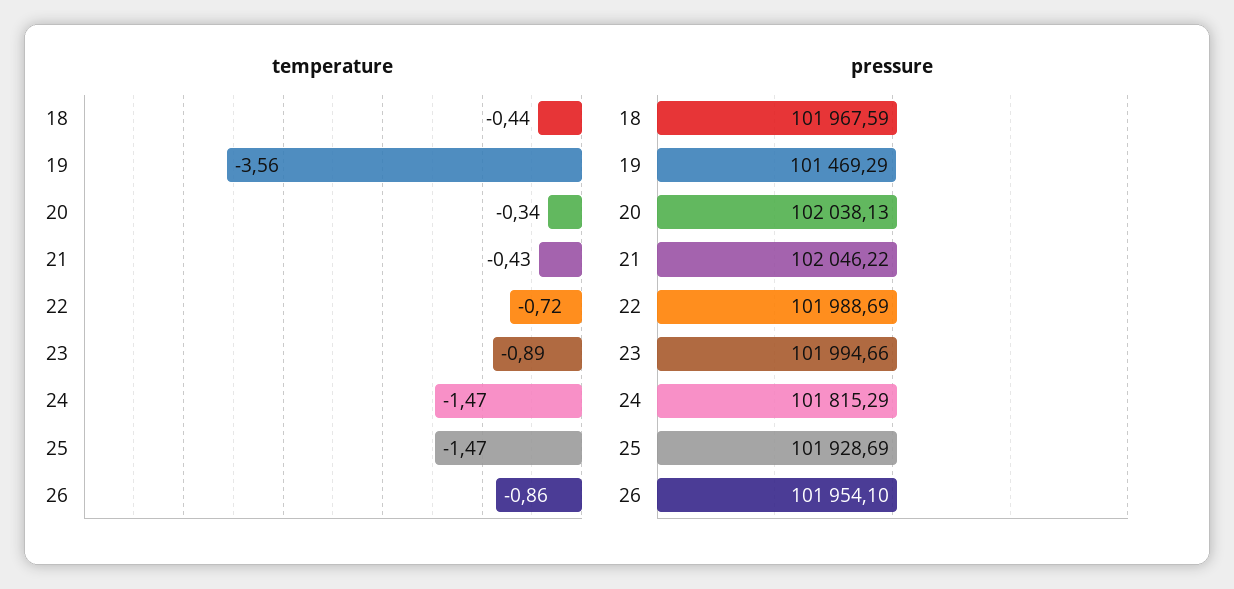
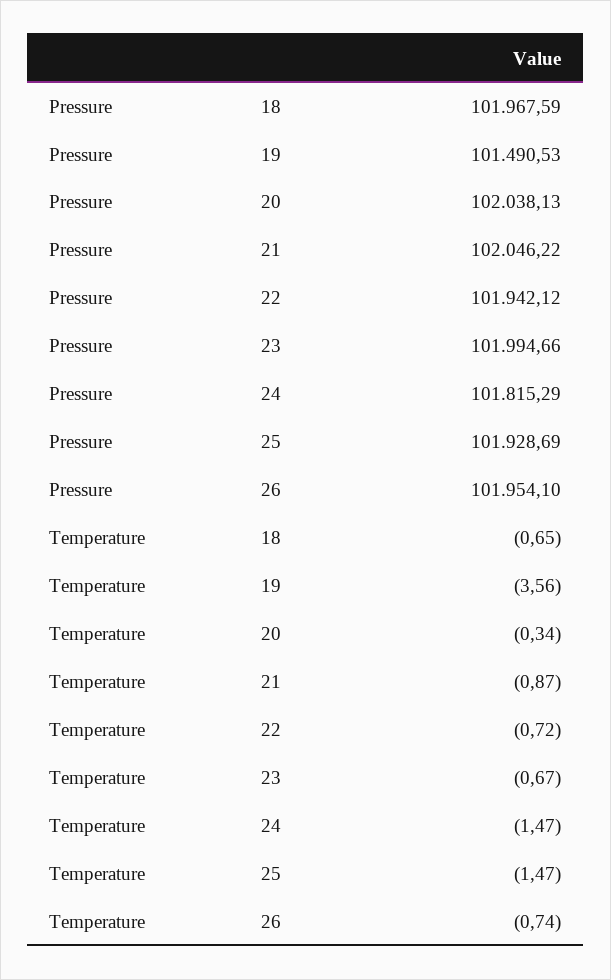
temperature, 18: -0.44 -> -0.65
temperature, 21: -0.43 -> -0.87
temperature, 23: -0.89 -> -0.67
temperature, 26: -0.86 -> -0.74
pressure, 19: 101469.29 -> 101490.53
pressure, 22: 101988.69 -> 101942.12

